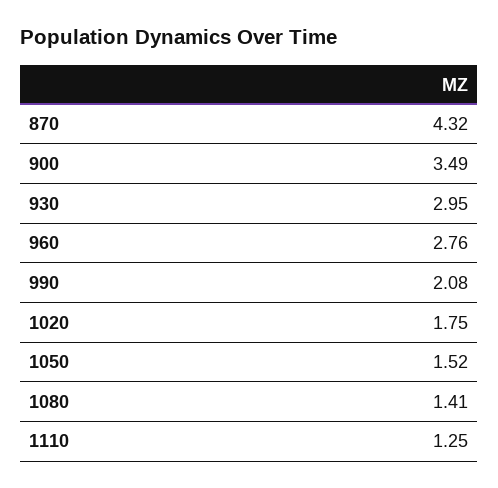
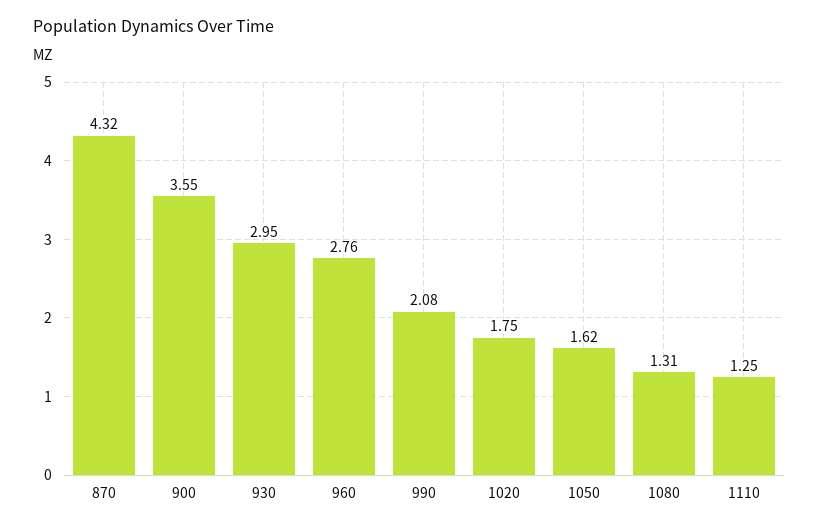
900: 3.49 -> 3.55
1050: 1.52 -> 1.62
1080: 1.41 -> 1.31

